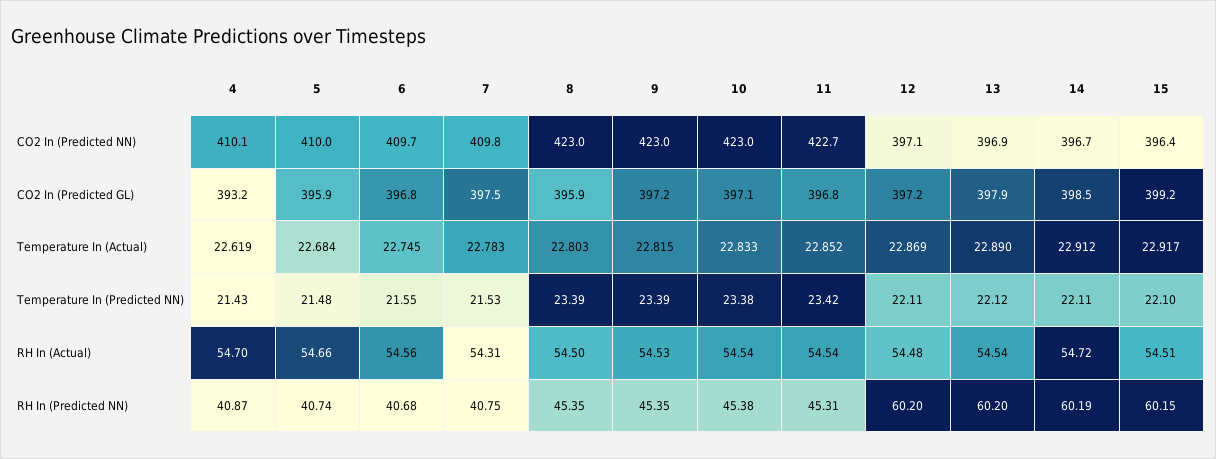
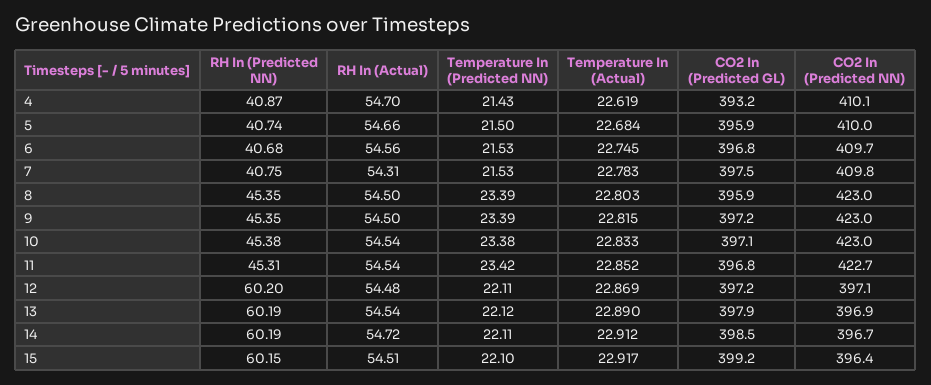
5, Temperature In (Predicted NN): 21.48 -> 21.5
6, Temperature In (Predicted NN): 21.55 -> 21.53
9, RH In (Actual): 54.53 -> 54.5
13, RH In (Predicted NN): 60.2 -> 60.19

